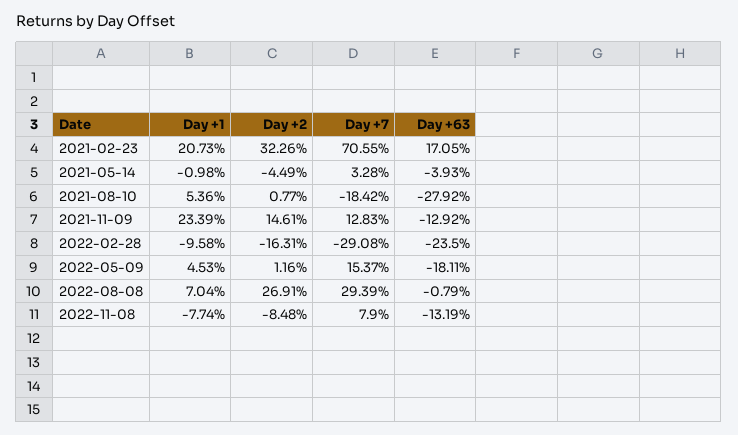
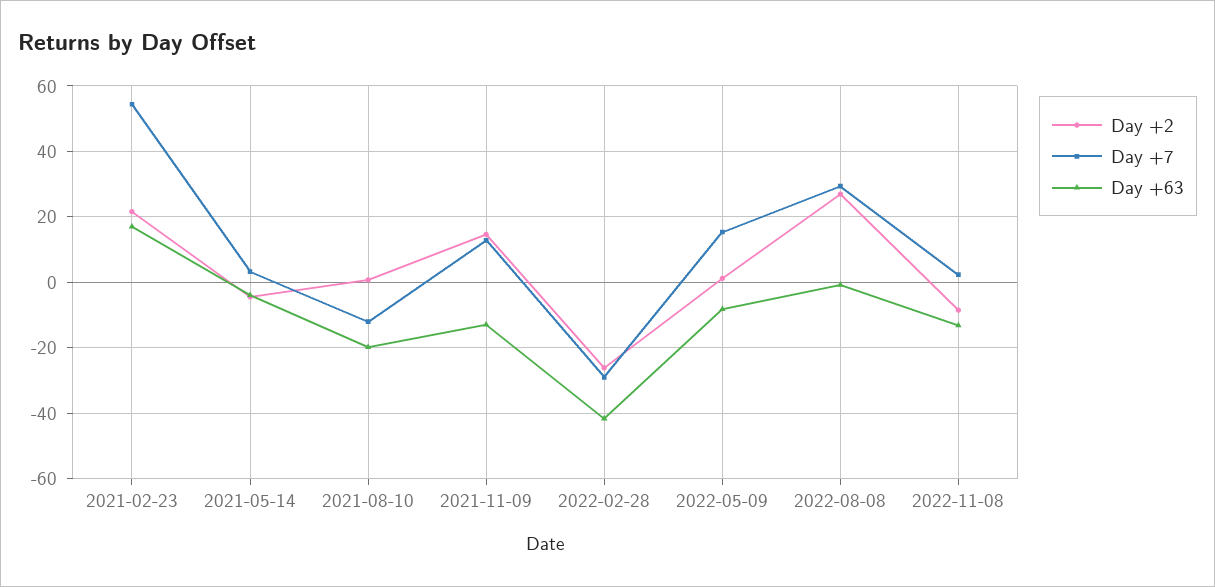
Day +1, 2021-02-23: 20.73 -> none
Day +2, 2021-02-23: 32.26 -> 22
Day +7, 2021-02-23: 70.55 -> 54
Day +1, 2021-05-14: -0.98 -> none
Day +1, 2021-08-10: 5.36 -> none
Day +7, 2021-08-10: -18.42 -> -12
Day +63, 2021-08-10: -27.92 -> -20
Day +1, 2021-11-09: 23.39 -> none
Day +1, 2022-02-28: -9.58 -> none
Day +2, 2022-02-28: -16.31 -> -26
Day +63, 2022-02-28: -23.5 -> -42
Day +1, 2022-05-09: 4.53 -> none
Day +63, 2022-05-09: -18.11 -> -8
Day +1, 2022-08-08: 7.04 -> none
Day +1, 2022-11-08: -7.74 -> none
Day +7, 2022-11-08: 7.9 -> 2

